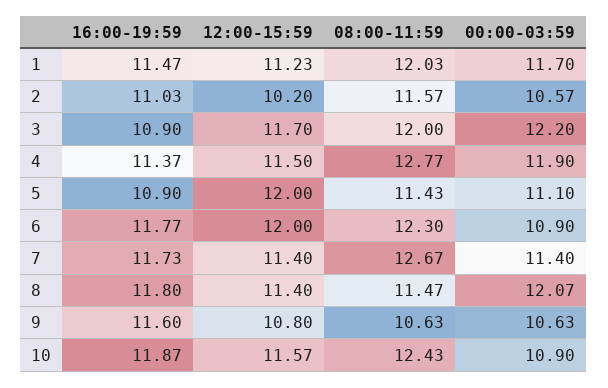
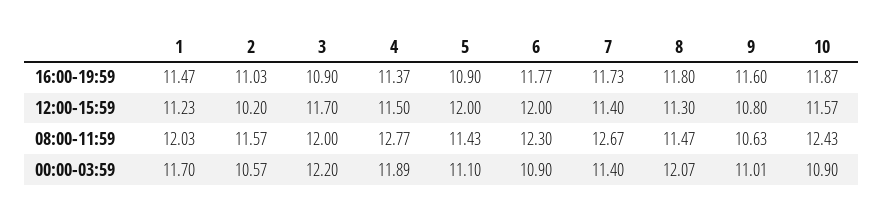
00:00-03:59, 4: 11.9 -> 11.89
12:00-15:59, 8: 11.4 -> 11.3
00:00-03:59, 9: 10.63 -> 11.01

